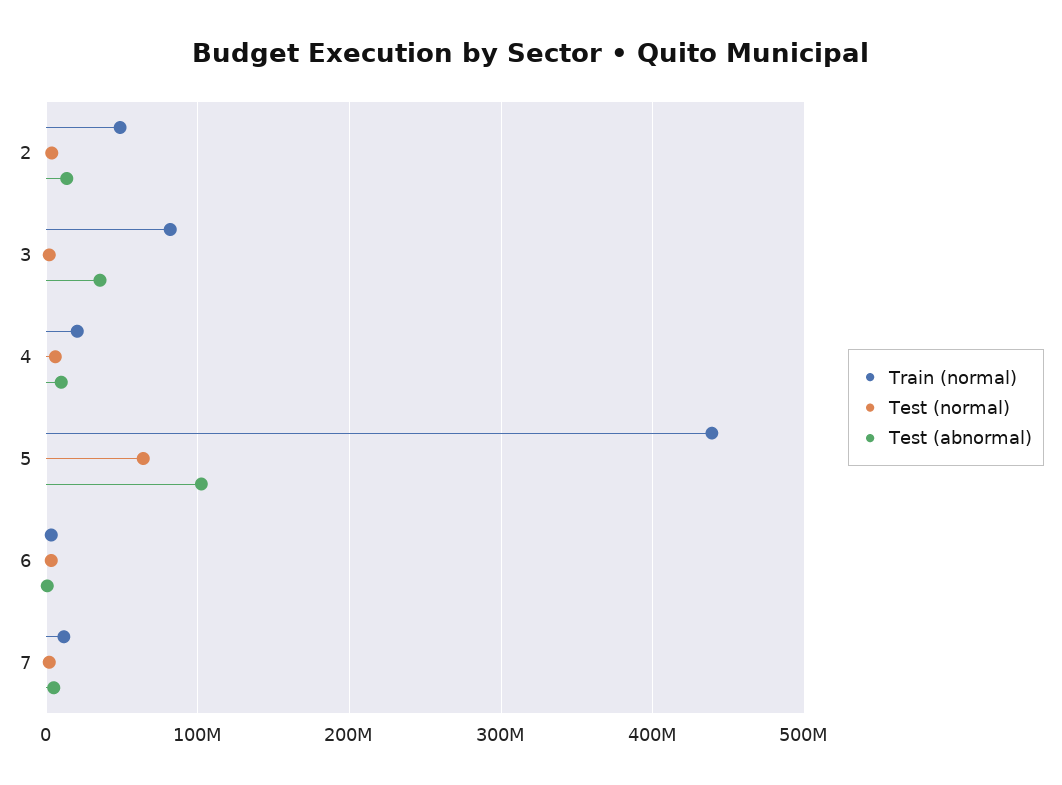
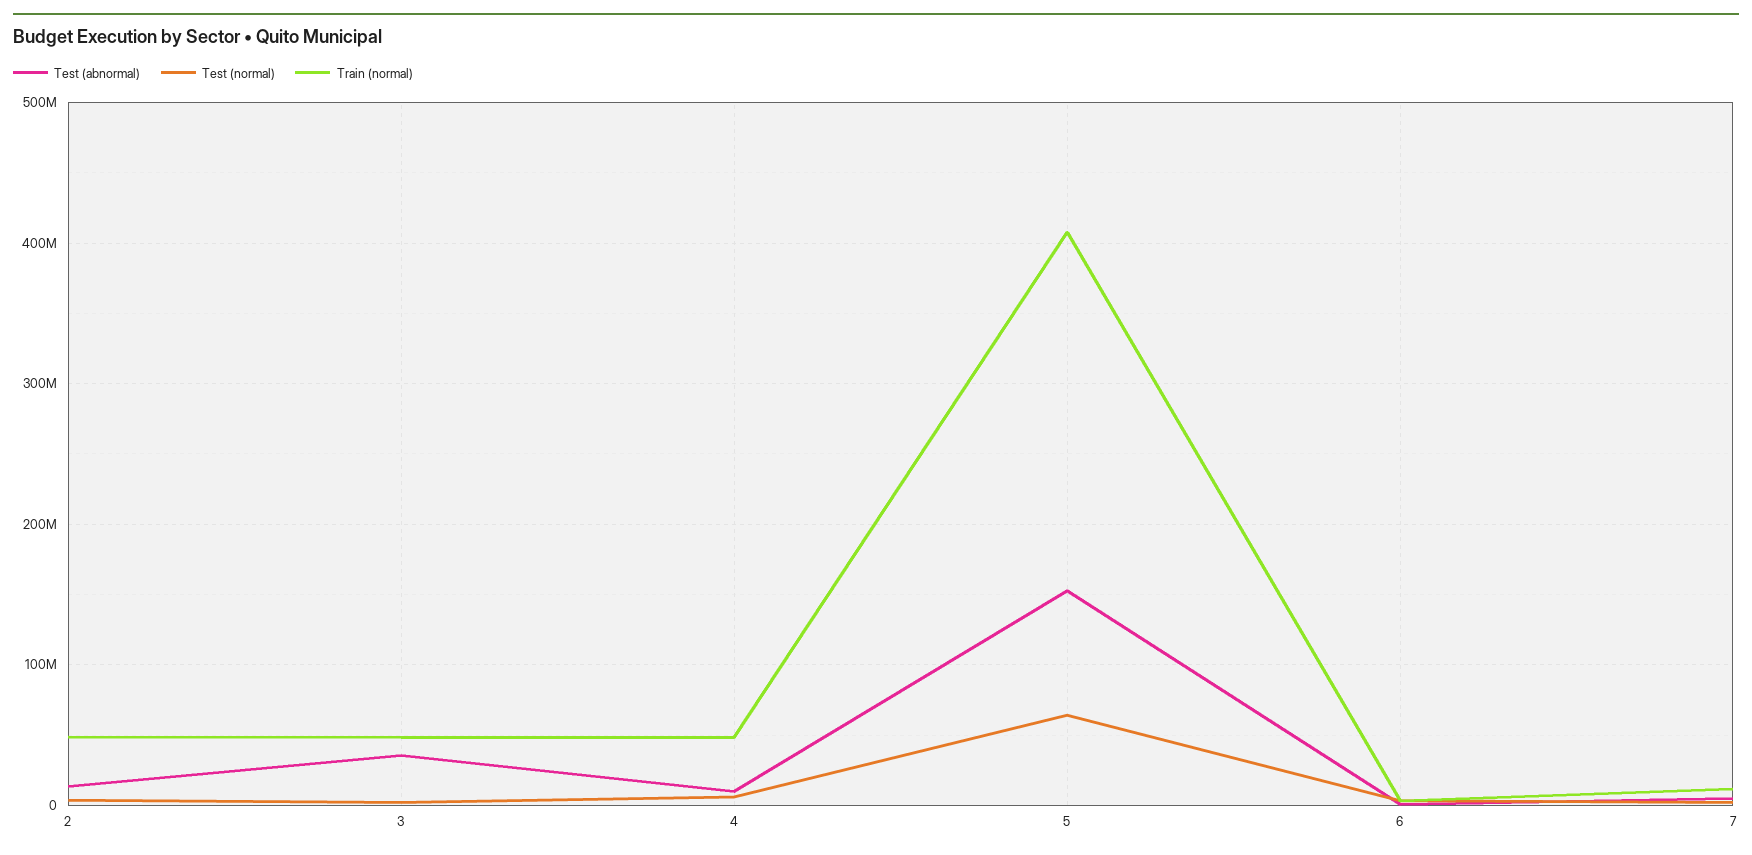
Train (normal), 3: 80000000 -> 50000000
Train (normal), 4: 20000000 -> 50000000
Train (normal), 5: 440000000 -> 410000000
Test (abnormal), 5: 100000000 -> 150000000

